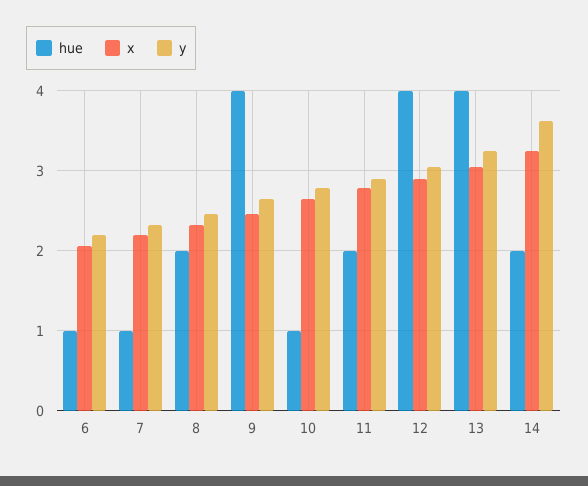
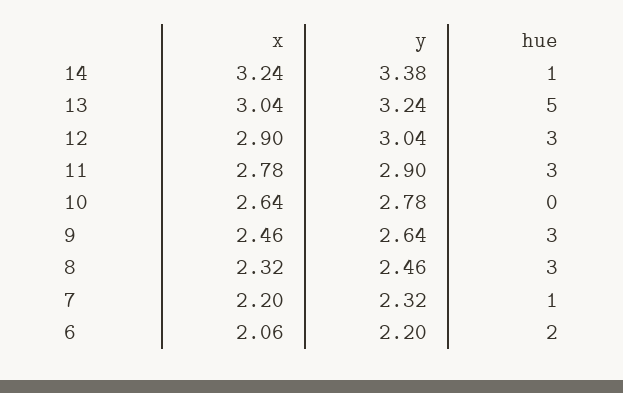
hue, 6: 1 -> 2
hue, 8: 2 -> 3
hue, 9: 4 -> 3
hue, 10: 1 -> 0
hue, 11: 2 -> 3
hue, 12: 4 -> 3
hue, 13: 4 -> 5
hue, 14: 2 -> 1
y, 14: 3.6 -> 3.38

